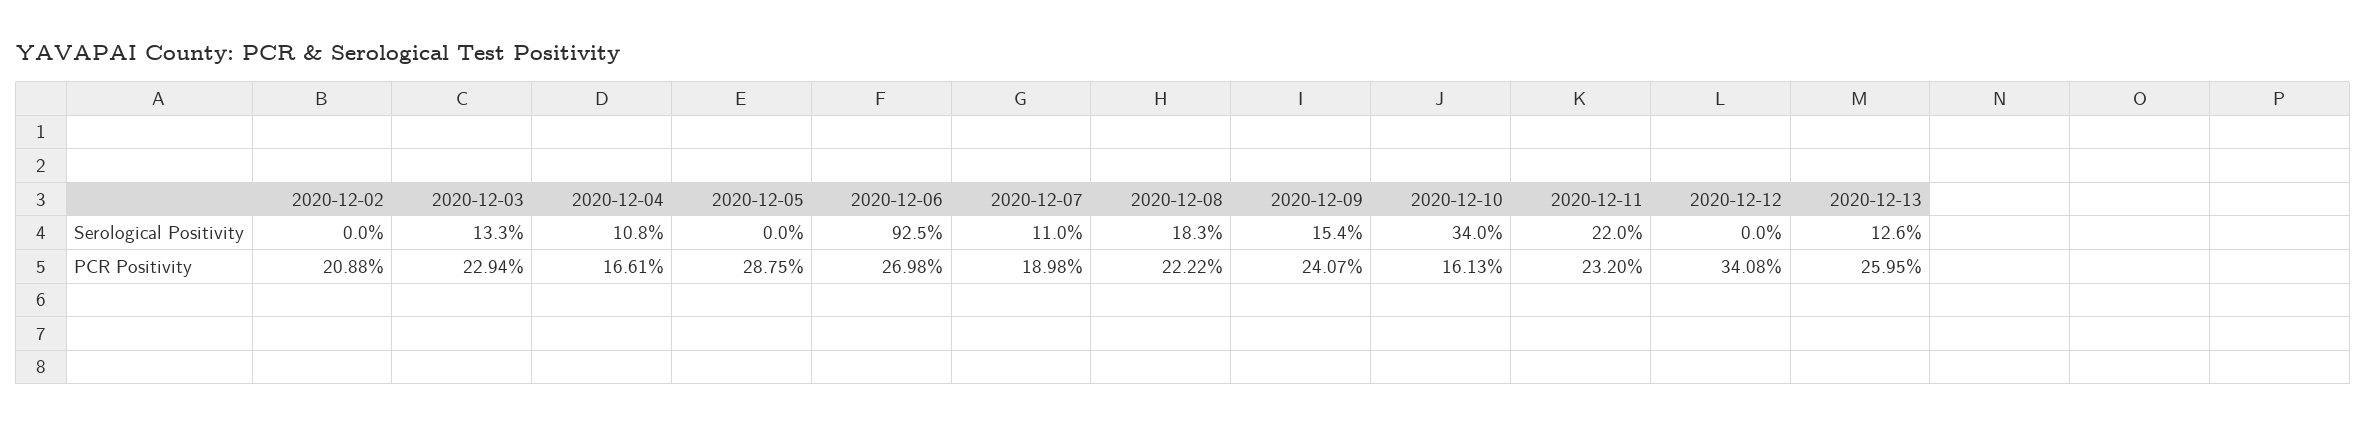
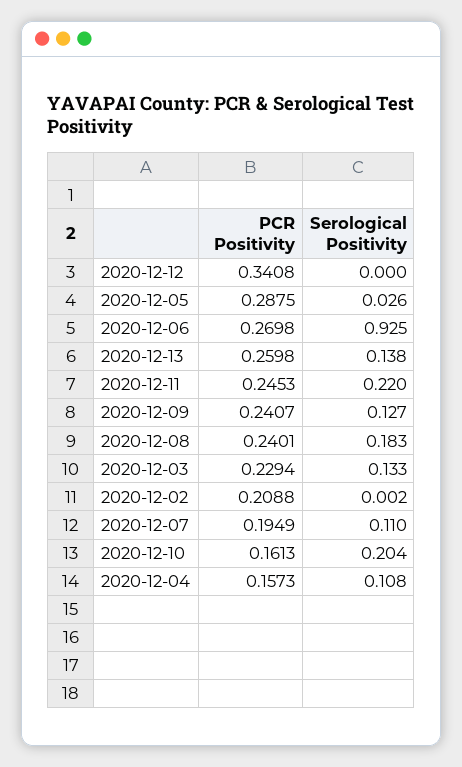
2020-12-02, Serological Positivity: 0 -> 0.002
2020-12-05, Serological Positivity: 0 -> 0.026
2020-12-09, Serological Positivity: 0.154 -> 0.127
2020-12-10, Serological Positivity: 0.34 -> 0.204
2020-12-13, Serological Positivity: 0.126 -> 0.138
2020-12-04, PCR Positivity: 0.1661 -> 0.1573
2020-12-07, PCR Positivity: 0.1898 -> 0.1949
2020-12-08, PCR Positivity: 0.2222 -> 0.2401
2020-12-11, PCR Positivity: 0.232 -> 0.2453
2020-12-13, PCR Positivity: 0.2595 -> 0.2598

